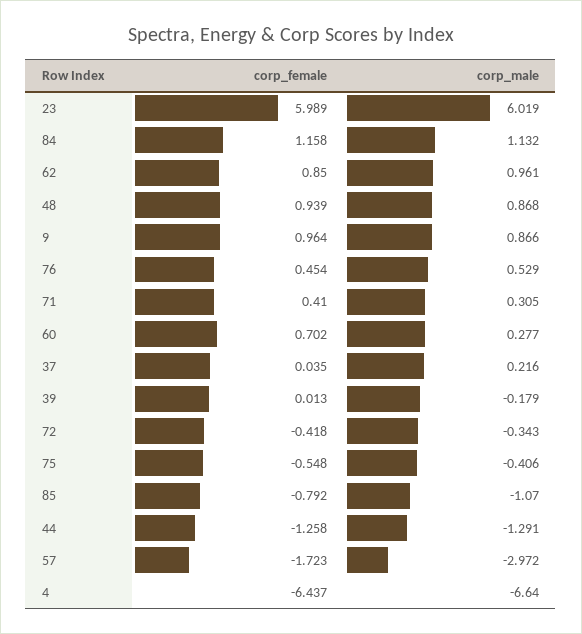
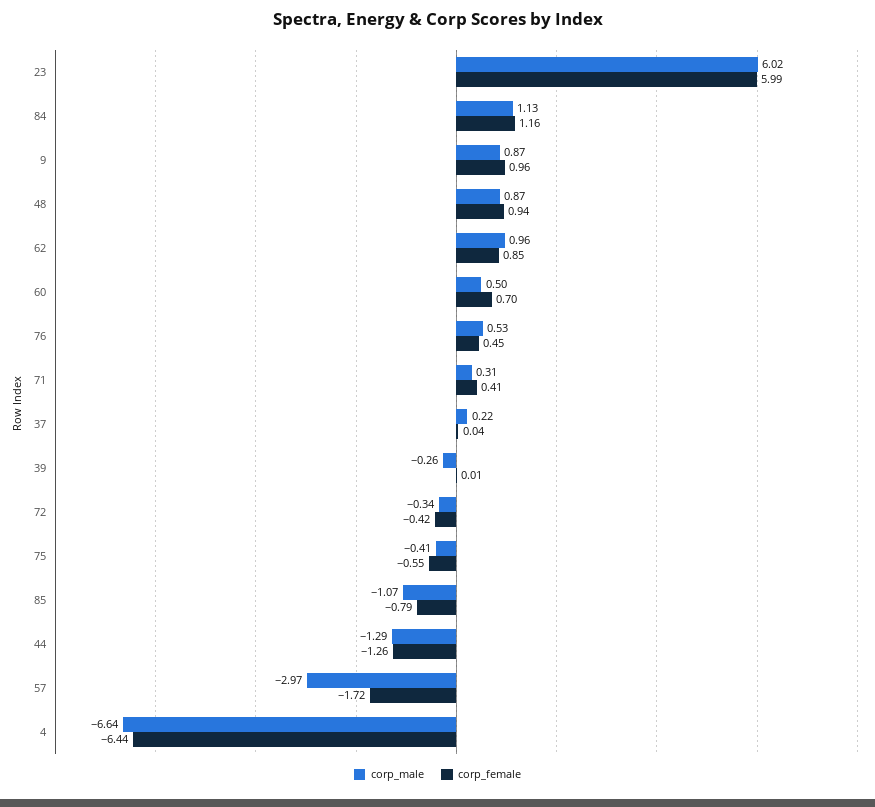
corp_male, 60: 0.277 -> 0.5
corp_male, 39: -0.179 -> -0.26

